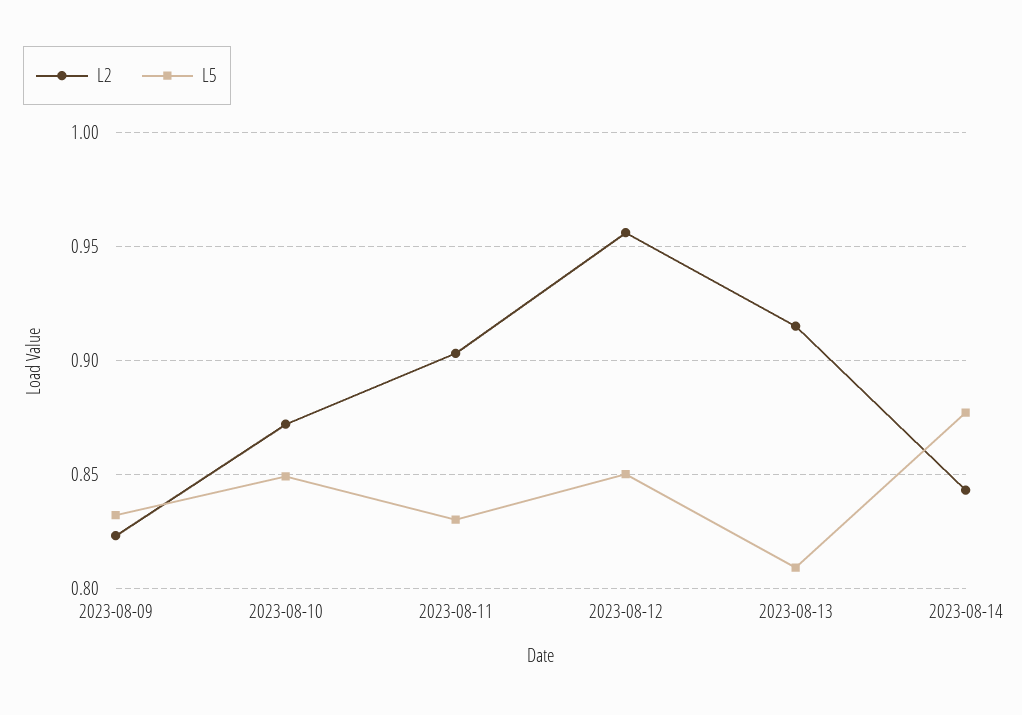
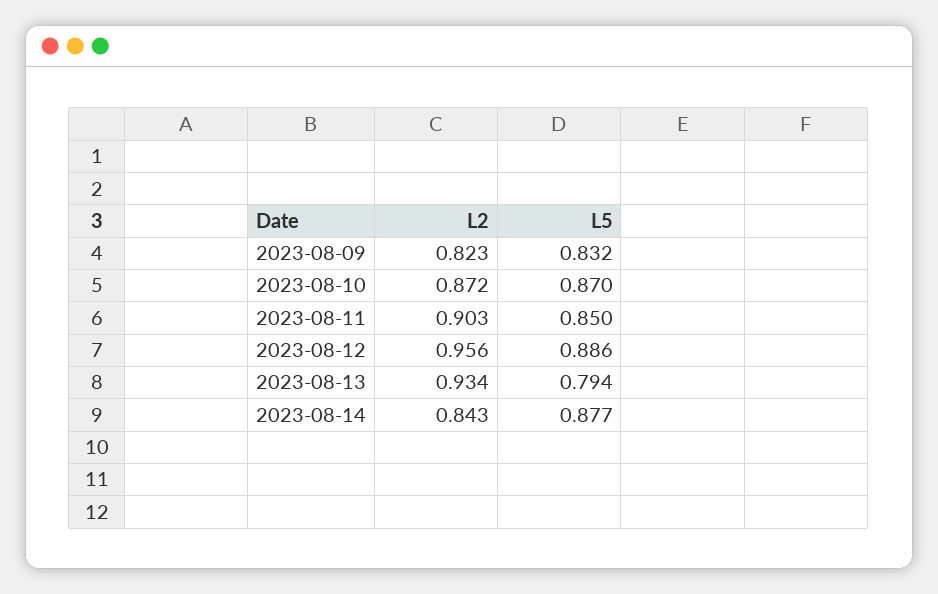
L5, 2023-08-10: 0.85 -> 0.87
L5, 2023-08-11: 0.83 -> 0.85
L5, 2023-08-12: 0.85 -> 0.886
L2, 2023-08-13: 0.915 -> 0.934
L5, 2023-08-13: 0.81 -> 0.794

